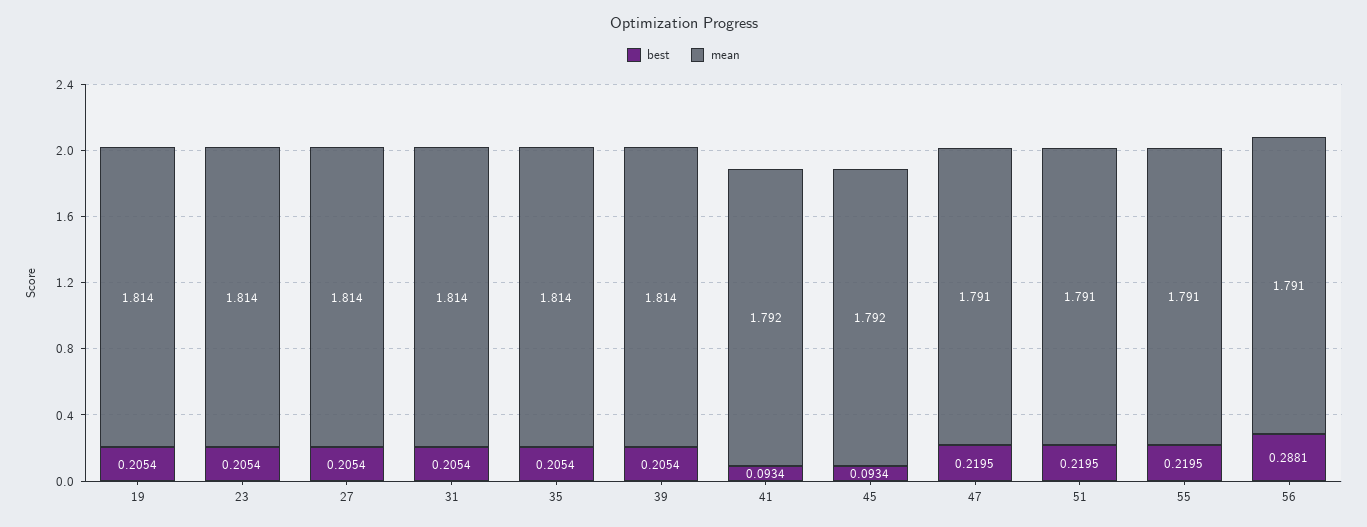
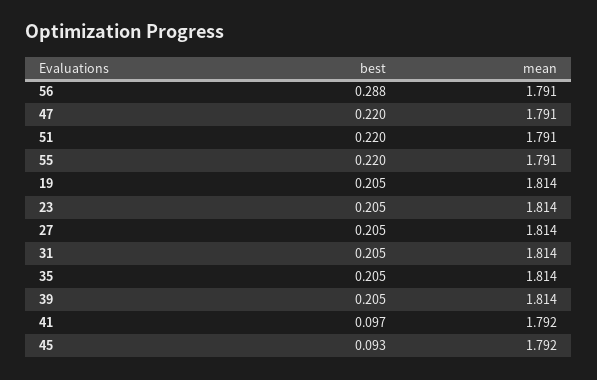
best, 41: 0.0934 -> 0.097

